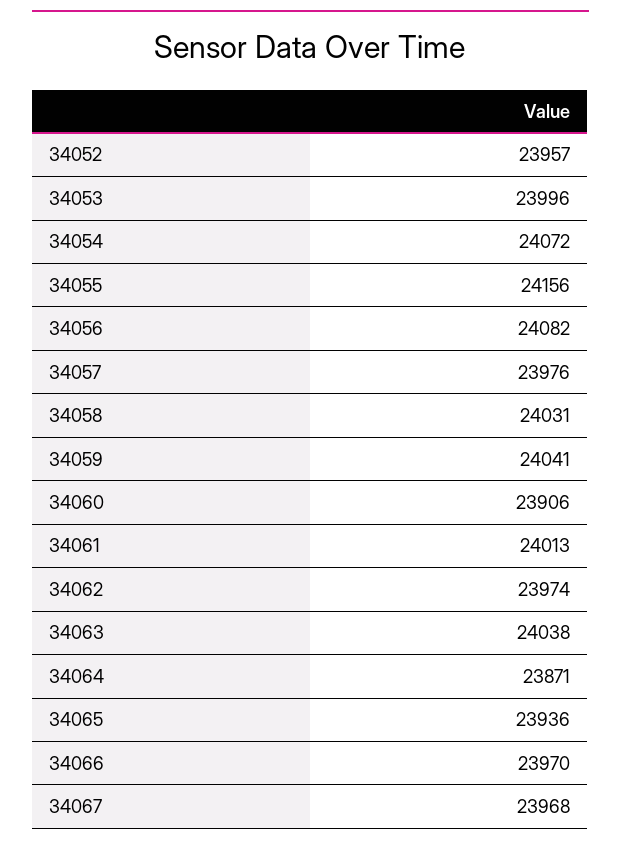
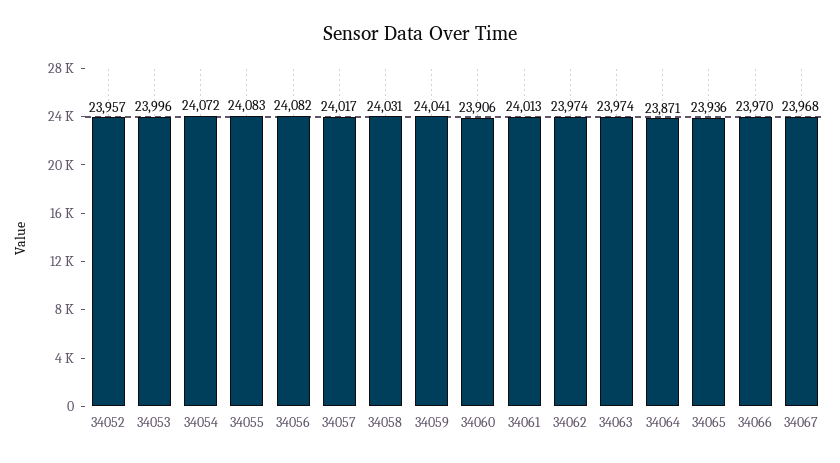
34055: 24156 -> 24083
34057: 23976 -> 24017
34063: 24038 -> 23974

